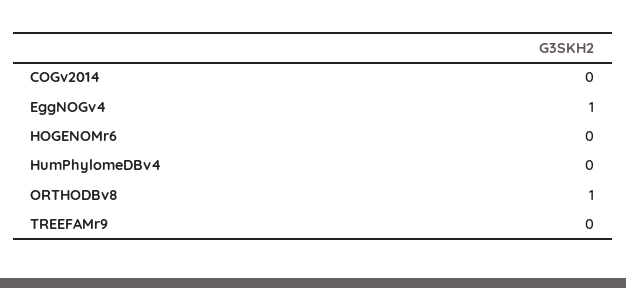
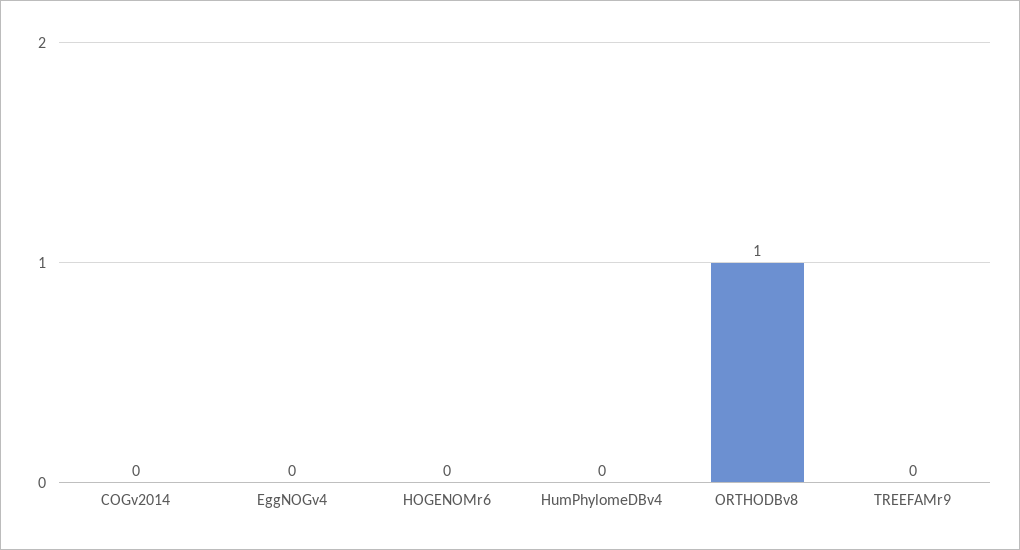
EggNOGv4: 1 -> 0

